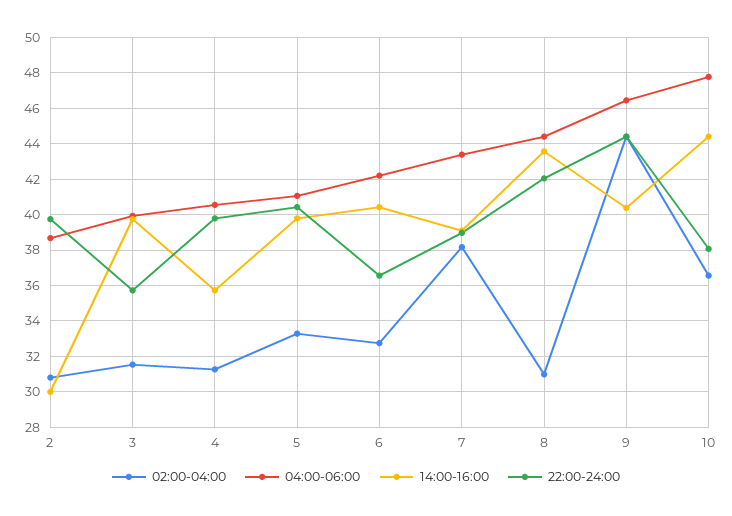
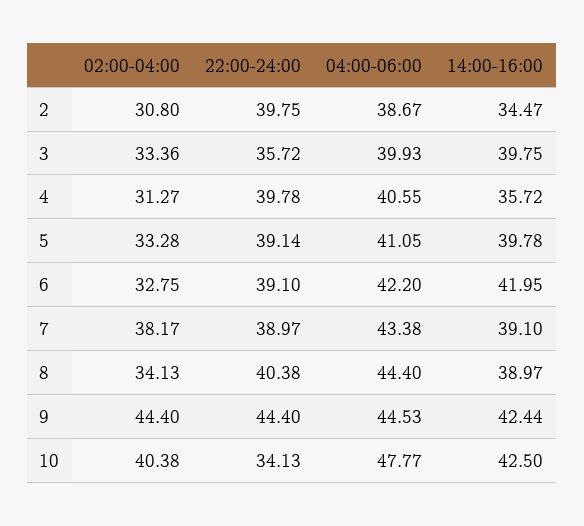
14:00-16:00, 2: 30 -> 34.47
02:00-04:00, 3: 31.5 -> 33.36
22:00-24:00, 5: 40.5 -> 39.14
14:00-16:00, 6: 40.5 -> 41.95
22:00-24:00, 6: 36.5 -> 39.1
02:00-04:00, 8: 31 -> 34.13
14:00-16:00, 8: 43.5 -> 38.97
22:00-24:00, 8: 42 -> 40.38
04:00-06:00, 9: 46.5 -> 44.53
14:00-16:00, 9: 40.5 -> 42.44
02:00-04:00, 10: 36.5 -> 40.38
14:00-16:00, 10: 44.5 -> 42.5
22:00-24:00, 10: 38 -> 34.13

